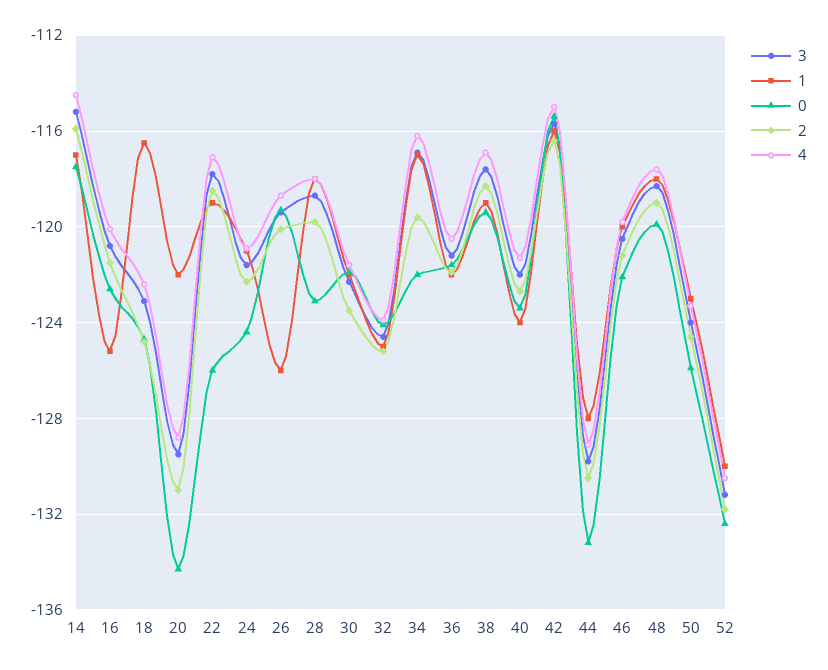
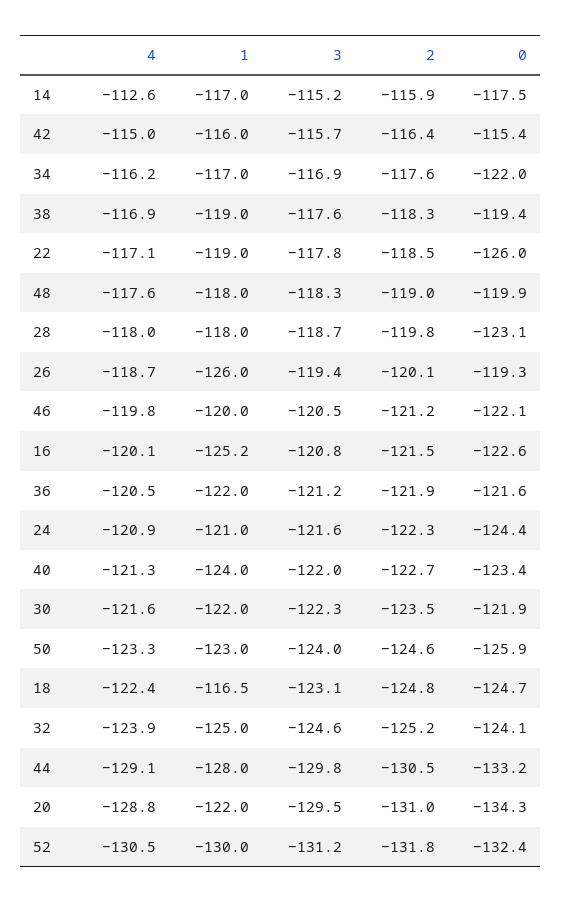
4, 14: -114.5 -> -112.6
2, 34: -119.5 -> -117.6

